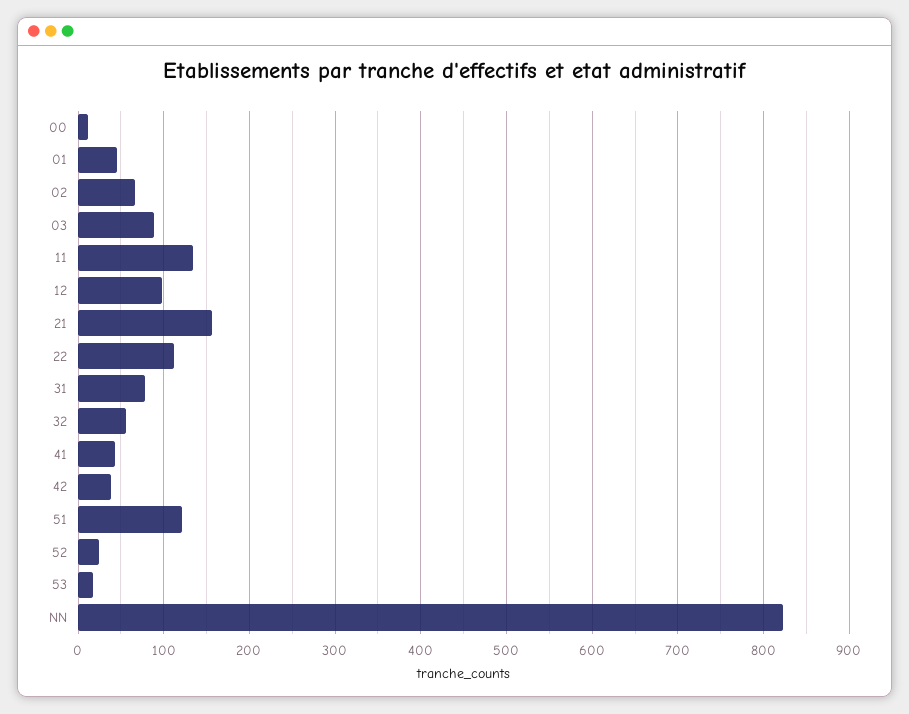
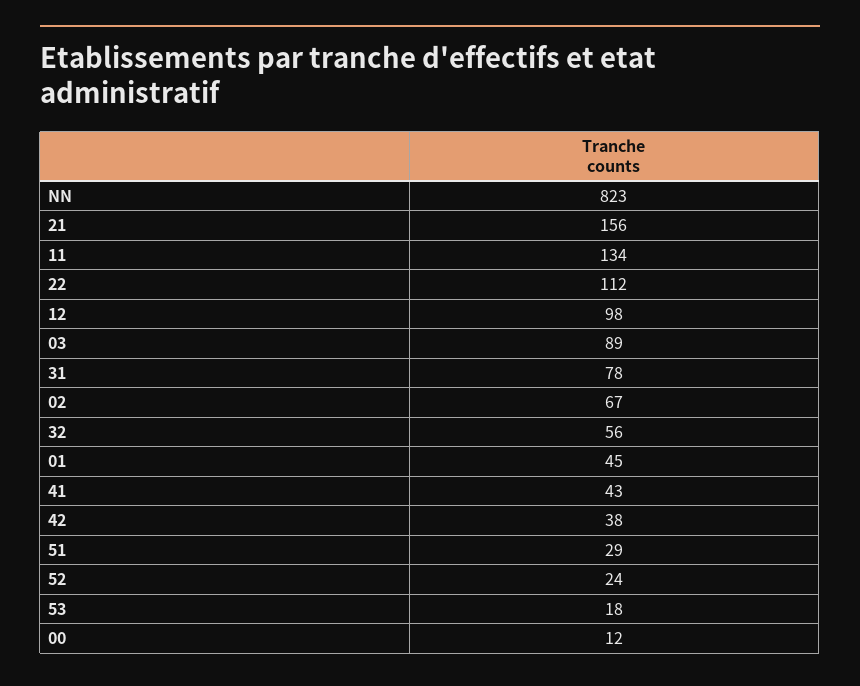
51: 120 -> 29

